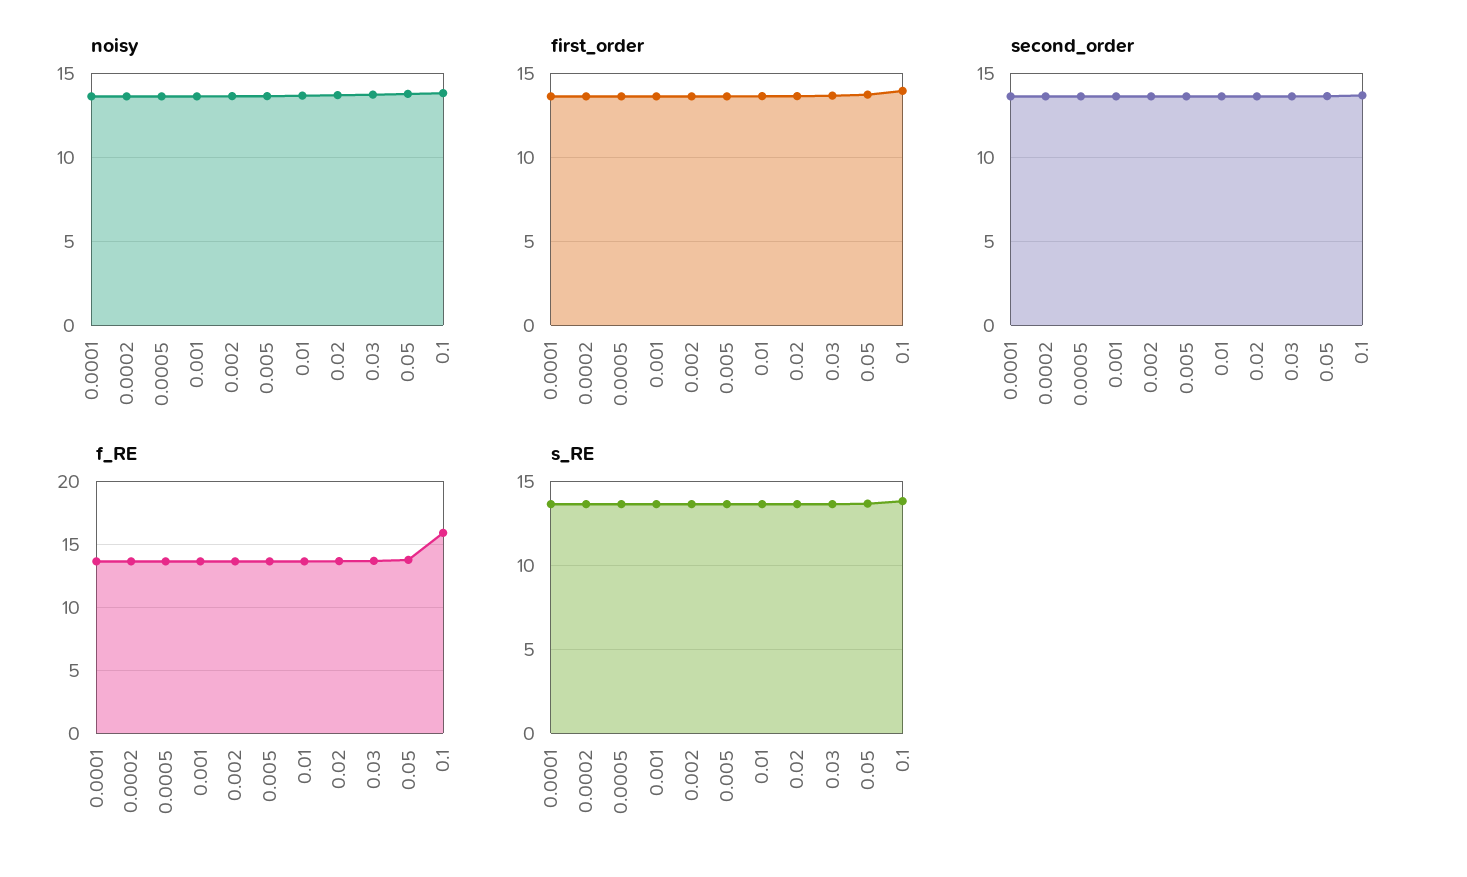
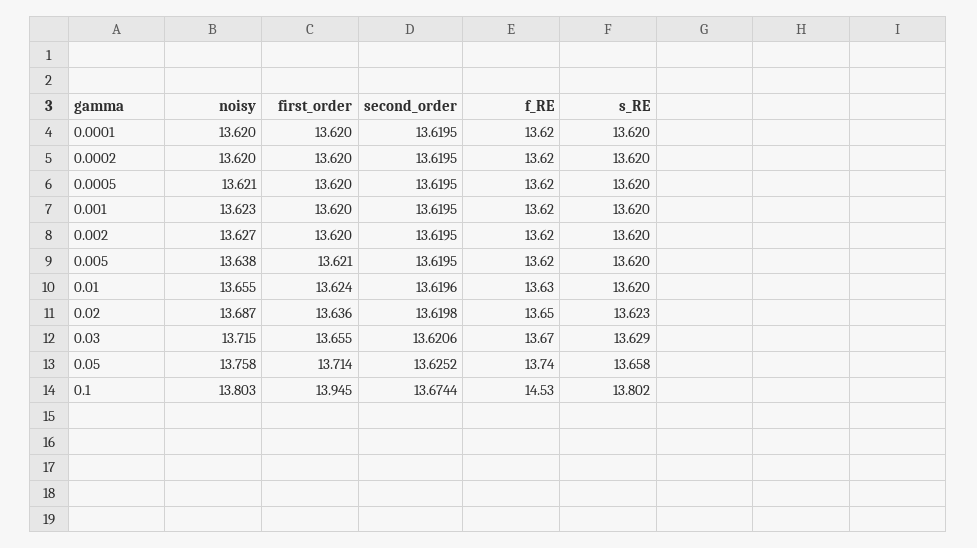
f_RE, 0.1: 16 -> 14.53

